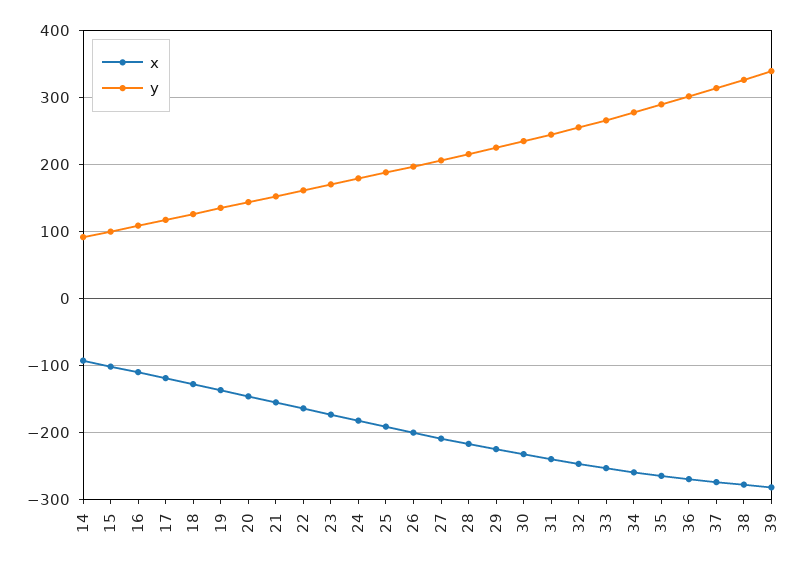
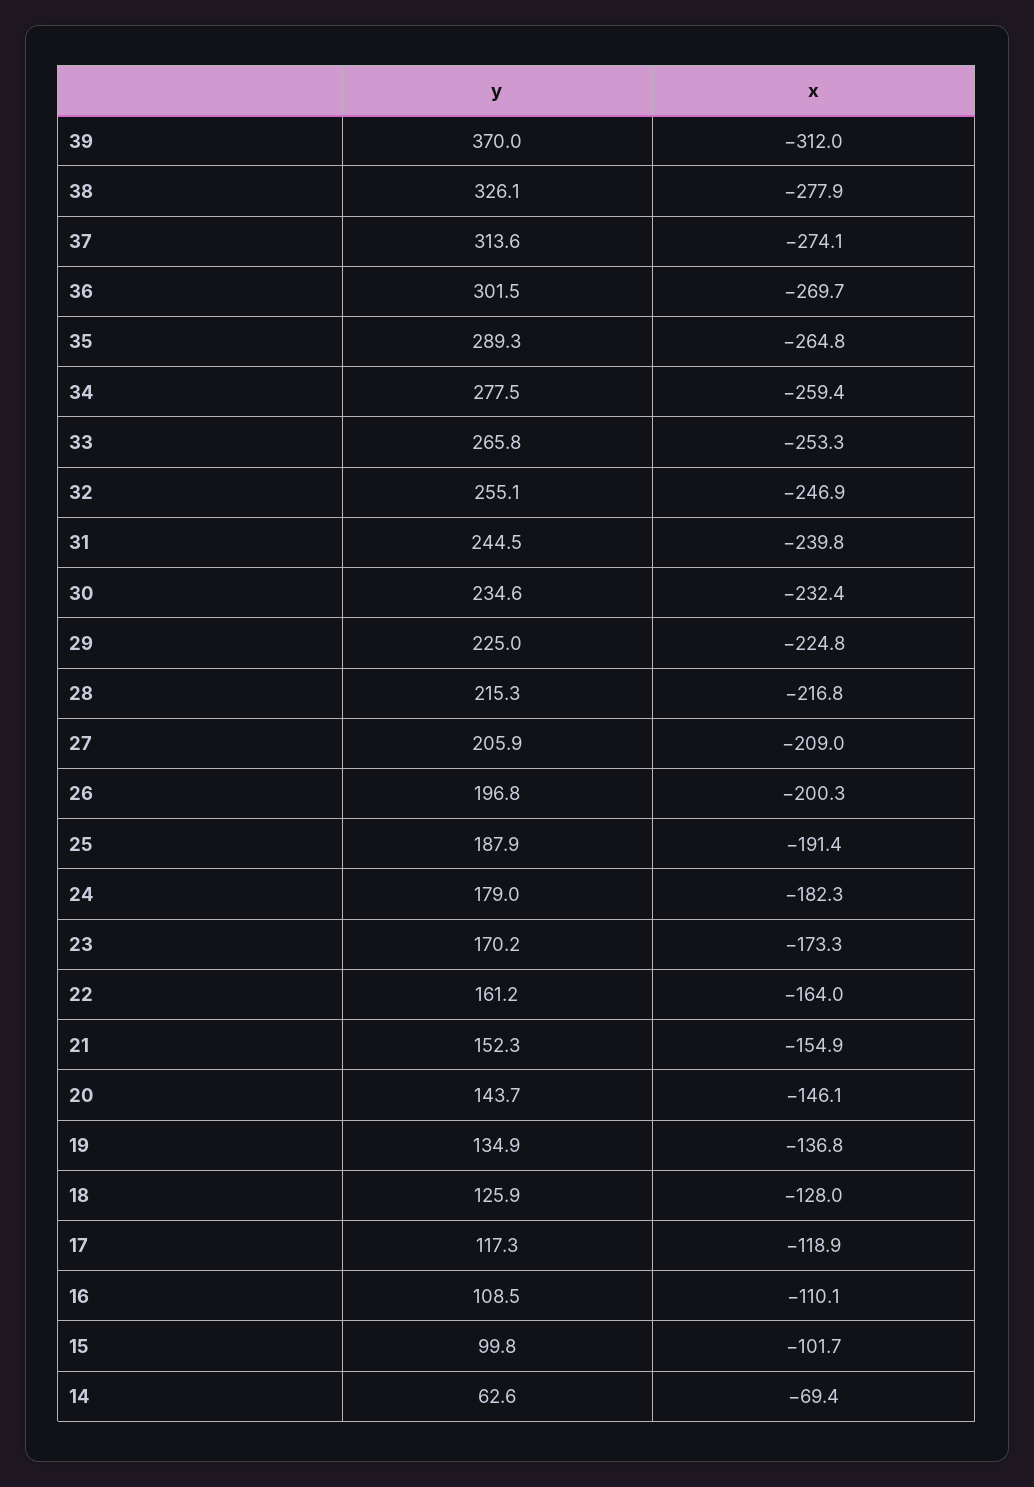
x, 14: -90 -> -69.4
y, 14: 90 -> 62.6
x, 39: -280 -> -312
y, 39: 340 -> 370

